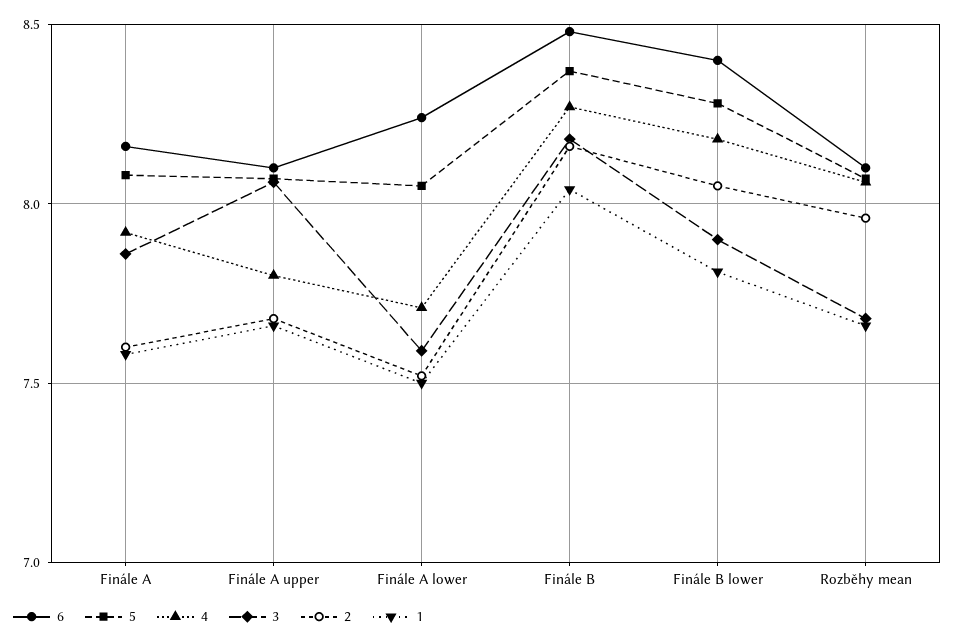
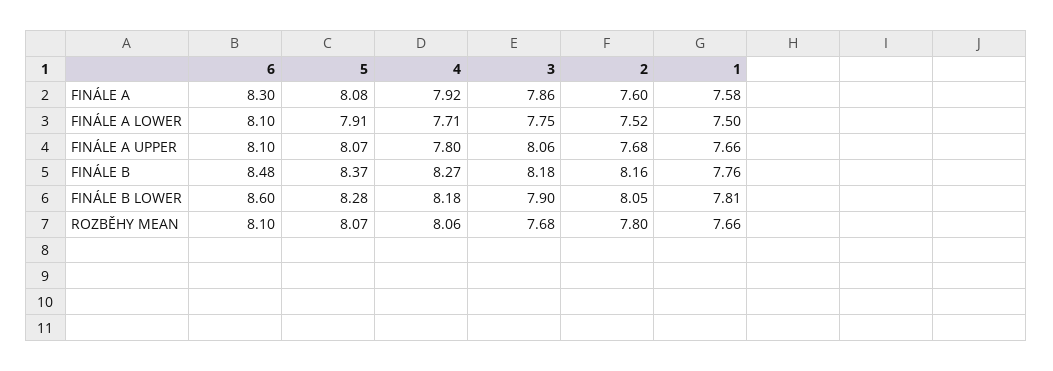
6, Finále A: 8.15 -> 8.3
6, Finále A lower: 8.25 -> 8.1
5, Finále A lower: 8.05 -> 7.91
3, Finále A lower: 7.6 -> 7.75
1, Finále B: 8.05 -> 7.76
6, Finále B lower: 8.4 -> 8.6
2, Rozběhy mean: 7.95 -> 7.8

